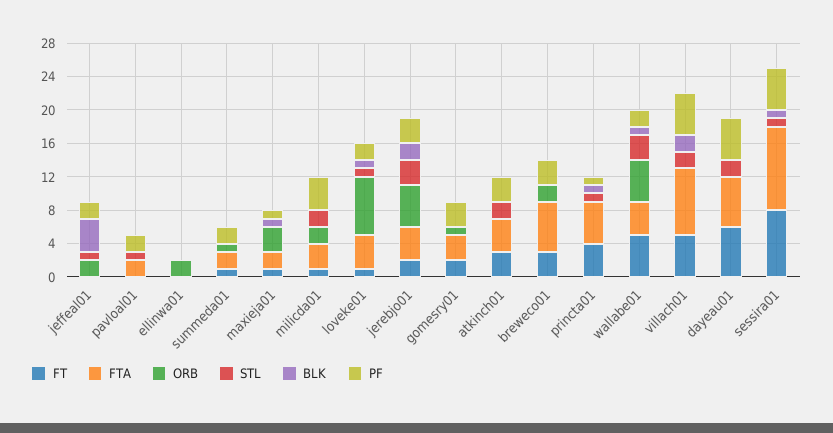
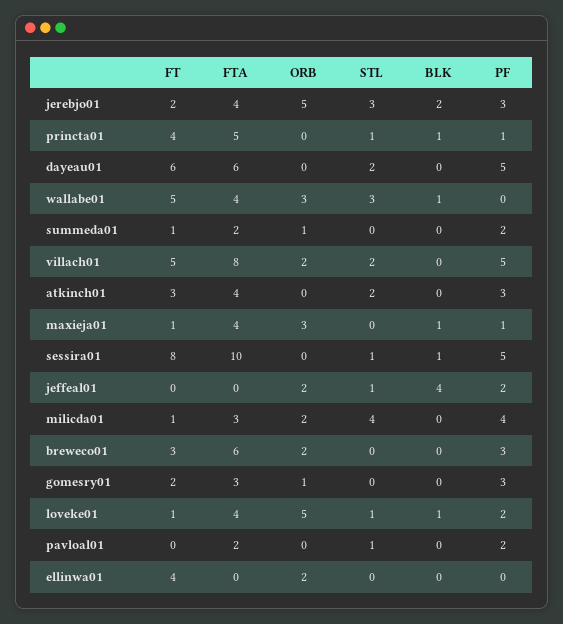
FT, ellinwa01: 0 -> 4
FTA, maxieja01: 2 -> 4
STL, milicda01: 2 -> 4
ORB, loveke01: 7 -> 5
ORB, wallabe01: 5 -> 3
PF, wallabe01: 2 -> 0
ORB, villach01: 0 -> 2
BLK, villach01: 2 -> 0

